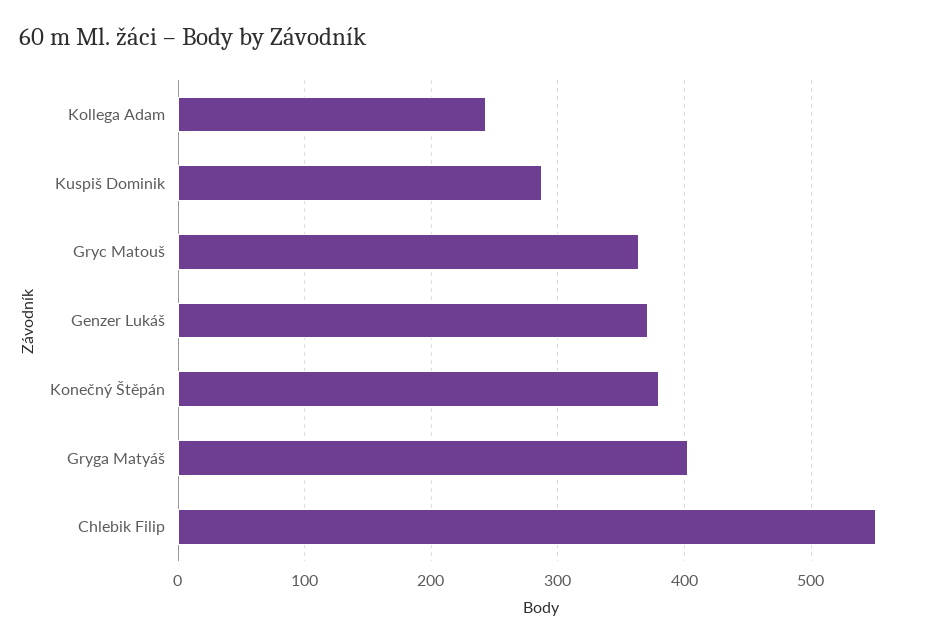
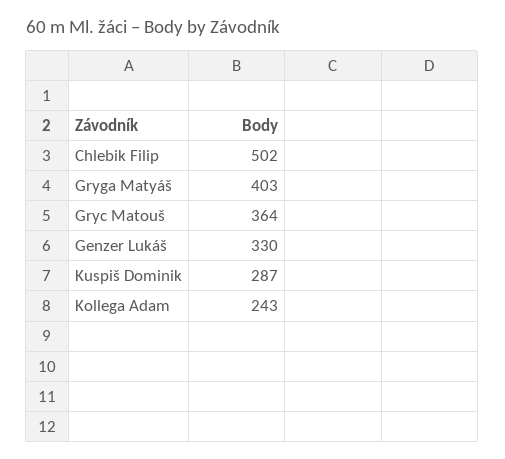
Genzer Lukáš: 370 -> 330
Konečný Štěpán: 380 -> none
Chlebik Filip: 550 -> 502

